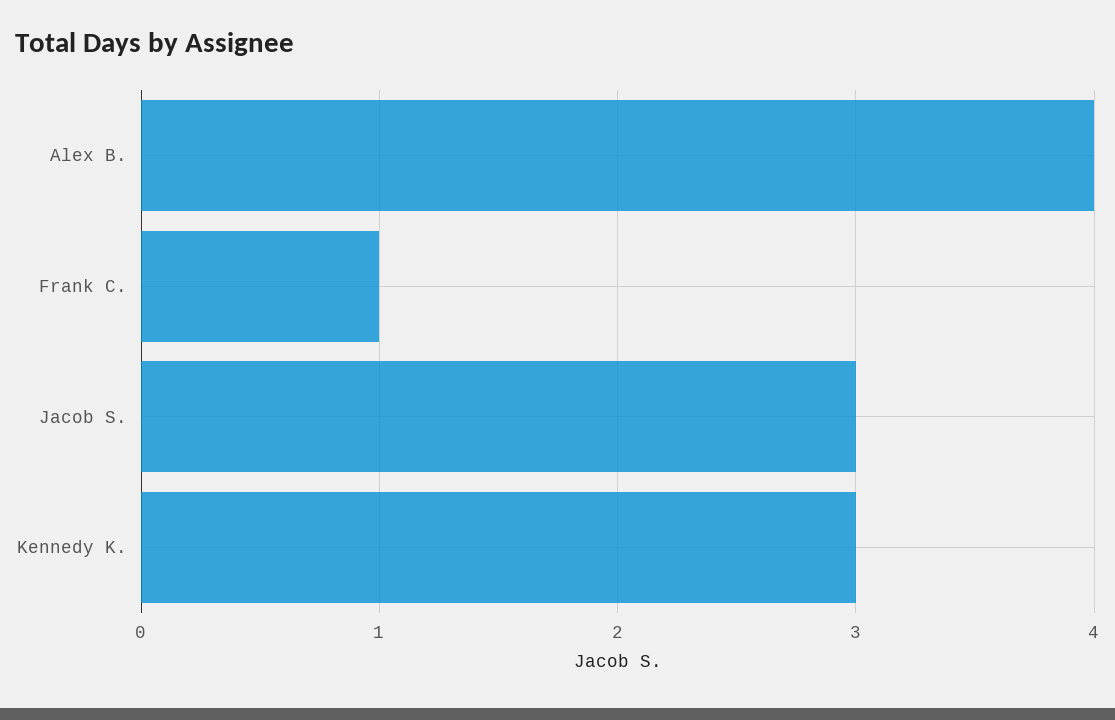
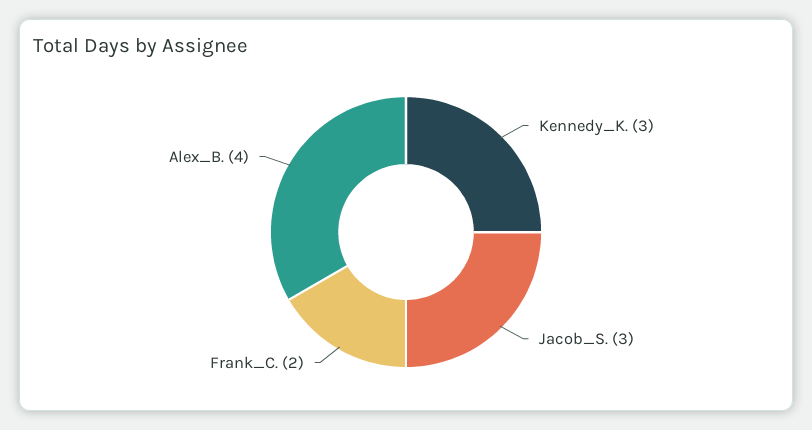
Frank C.: 1 -> 2

